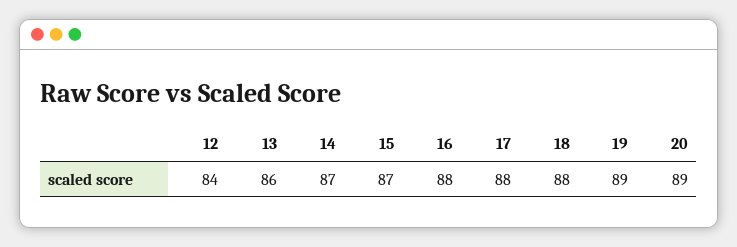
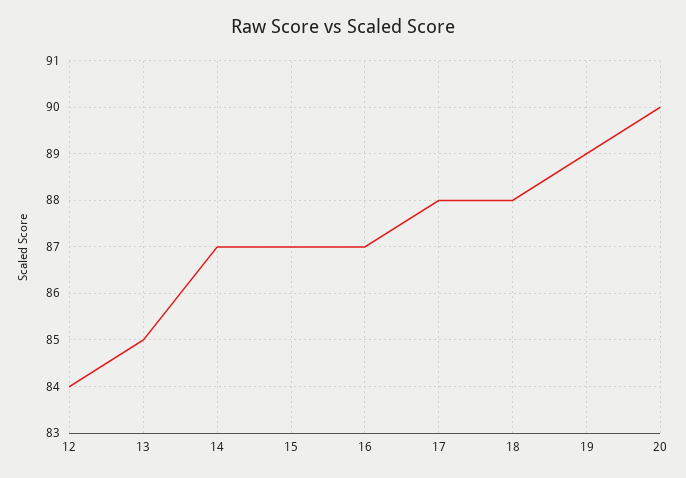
13: 86 -> 85
16: 88 -> 87
20: 89 -> 90

